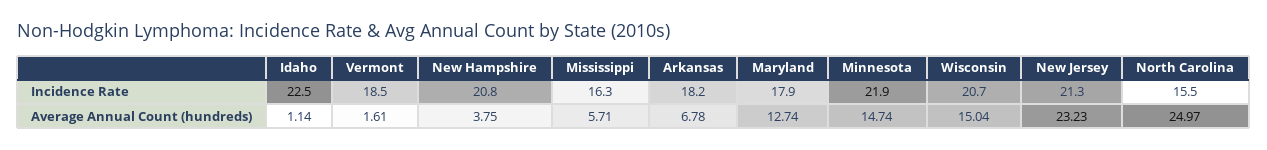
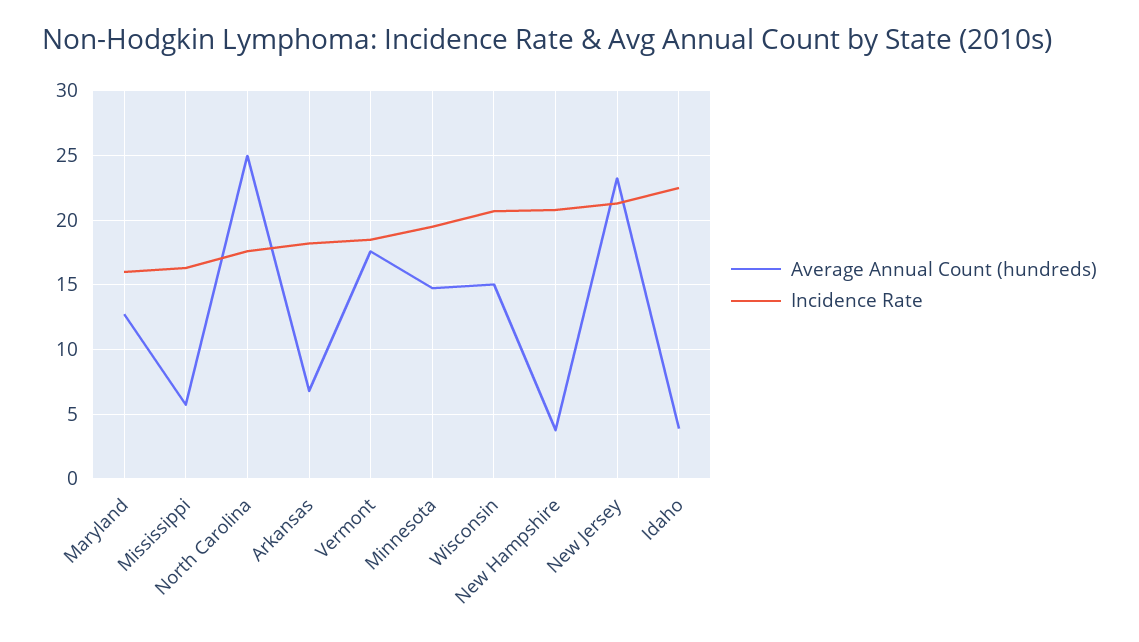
Incidence Rate, Maryland: 17.9 -> 16
Incidence Rate, Minnesota: 21.9 -> 19.5
Incidence Rate, North Carolina: 15.5 -> 17.5
Average Annual Count (hundreds), Idaho: 1.14 -> 4
Average Annual Count (hundreds), Vermont: 1.61 -> 17.5

